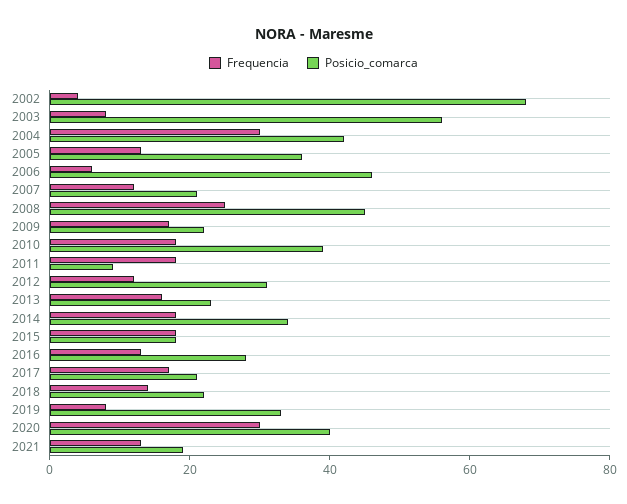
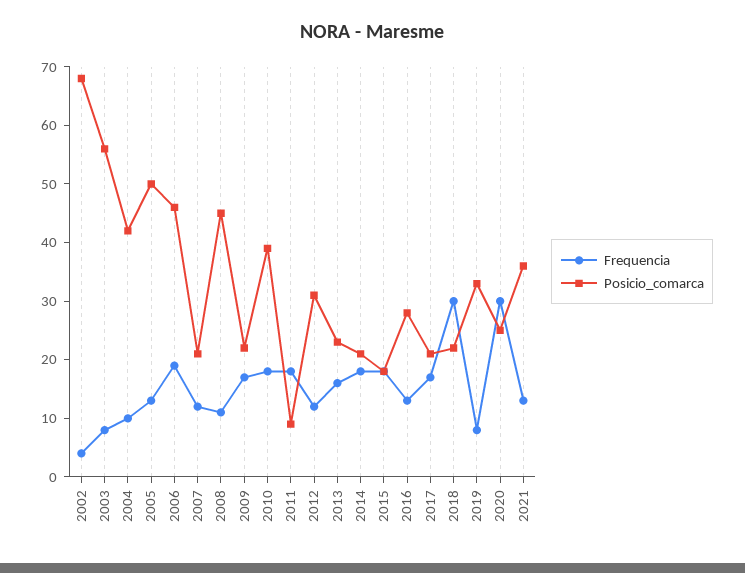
Frequencia, 2004: 30 -> 10
Posicio_comarca, 2005: 35 -> 50
Frequencia, 2006: 5 -> 20
Frequencia, 2008: 25 -> 10
Posicio_comarca, 2014: 35 -> 20
Frequencia, 2018: 15 -> 30
Posicio_comarca, 2020: 40 -> 25
Posicio_comarca, 2021: 20 -> 35

